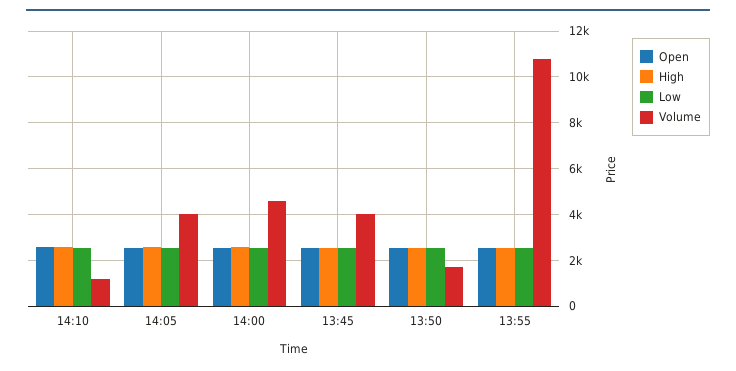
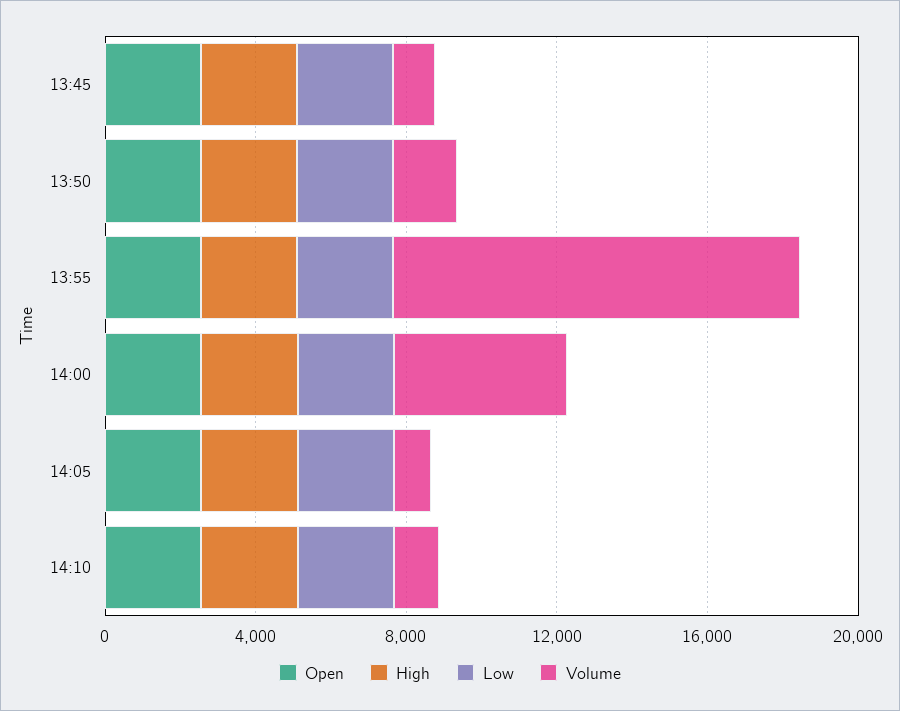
Volume, 14:05: 4000 -> 1000
Volume, 13:45: 4000 -> 1000

